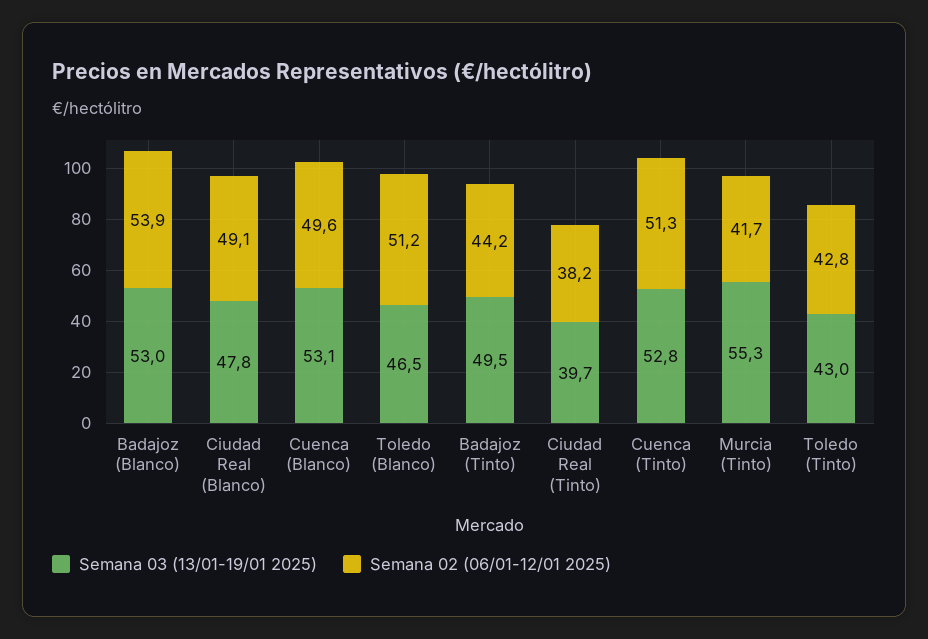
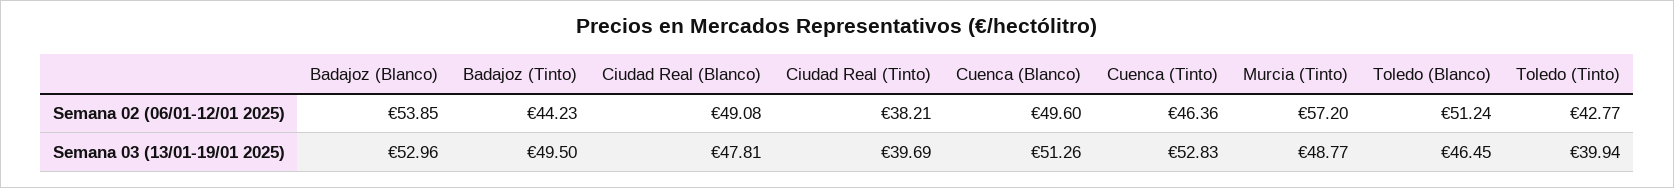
Semana 03 (13/01-19/01 2025), Cuenca (Blanco): 53.1 -> 51.26
Semana 02 (06/01-12/01 2025), Cuenca (Tinto): 51.3 -> 46.36
Semana 03 (13/01-19/01 2025), Murcia (Tinto): 55.3 -> 48.77
Semana 02 (06/01-12/01 2025), Murcia (Tinto): 41.7 -> 57.2
Semana 03 (13/01-19/01 2025), Toledo (Tinto): 43 -> 39.94

